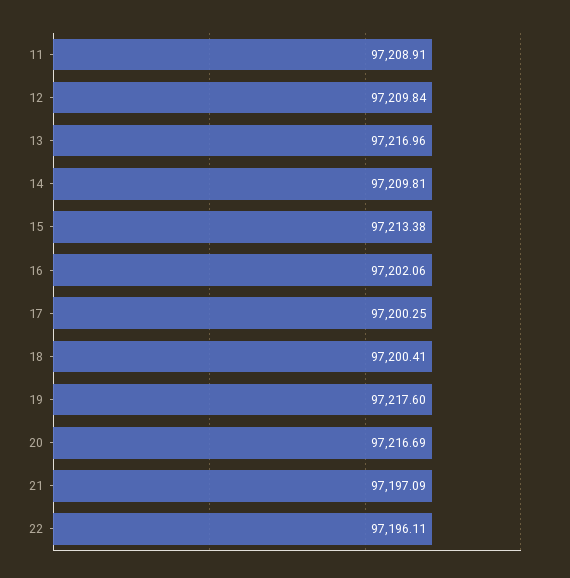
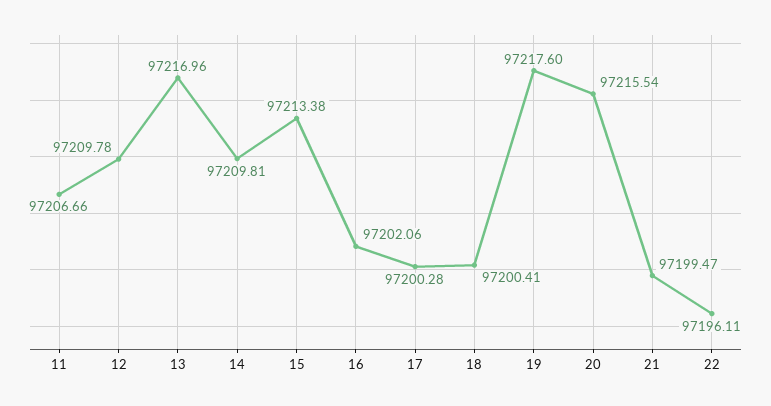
11: 97208.91 -> 97206.66
12: 97209.84 -> 97209.78
17: 97200.25 -> 97200.28
20: 97216.69 -> 97215.54
21: 97197.09 -> 97199.47

